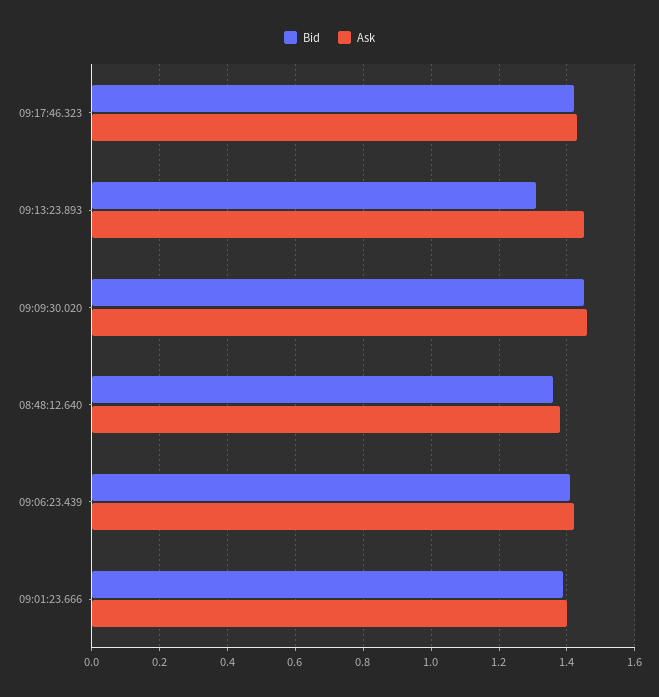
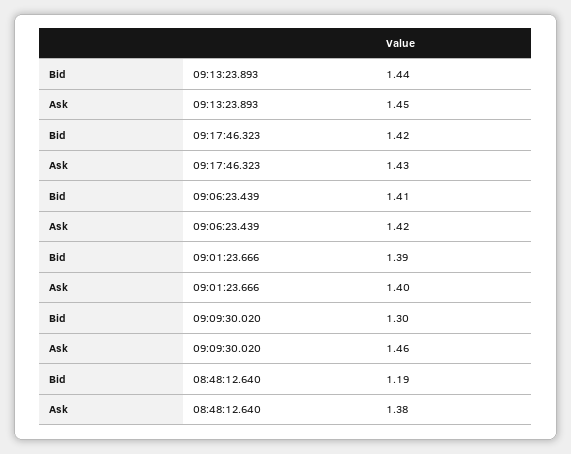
Bid, 09:13:23.893: 1.3 -> 1.44
Bid, 09:09:30.020: 1.45 -> 1.3
Bid, 08:48:12.640: 1.35 -> 1.19

